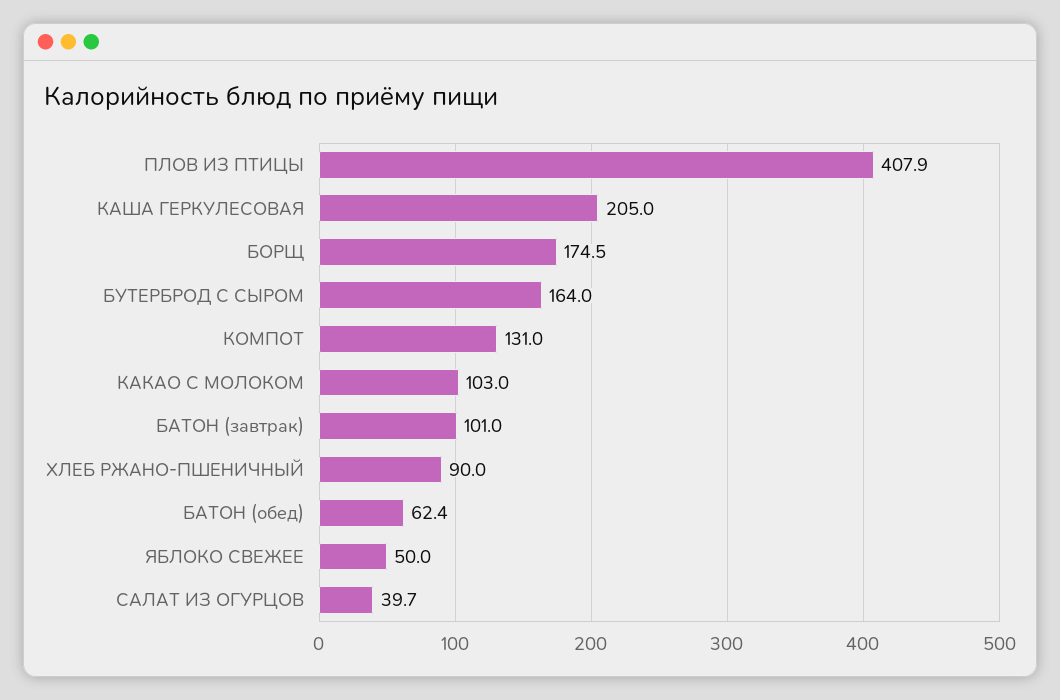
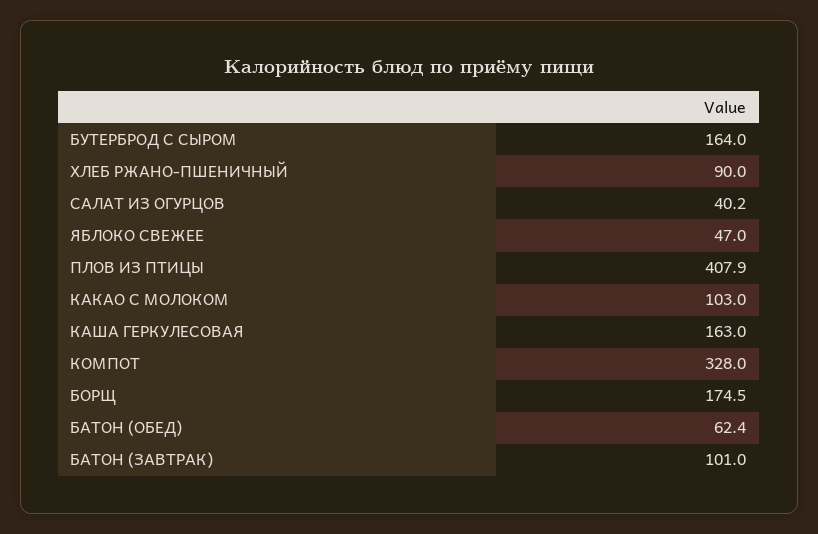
КАША ГЕРКУЛЕСОВАЯ: 205 -> 163
КОМПОТ: 131 -> 328
ЯБЛОКО СВЕЖЕЕ: 50 -> 47
САЛАТ ИЗ ОГУРЦОВ: 39.7 -> 40.2

